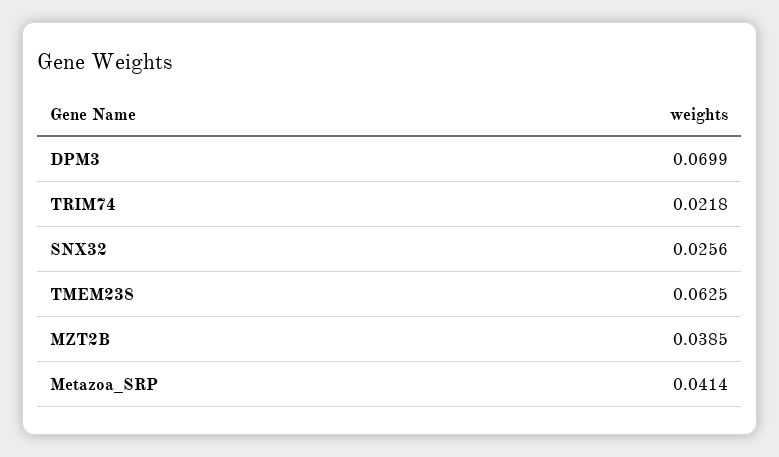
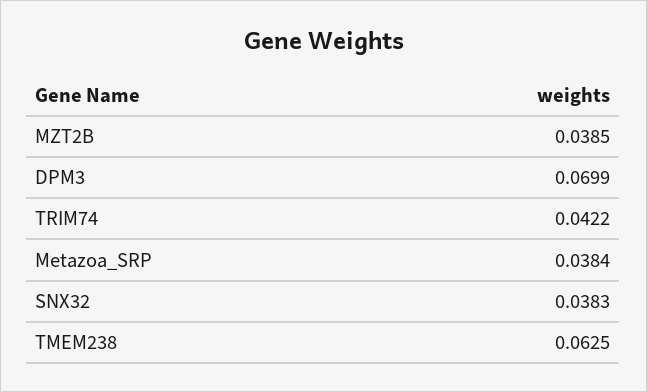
TRIM74: 0.0218 -> 0.0422
SNX32: 0.0256 -> 0.0383
Metazoa_SRP: 0.0414 -> 0.0384

